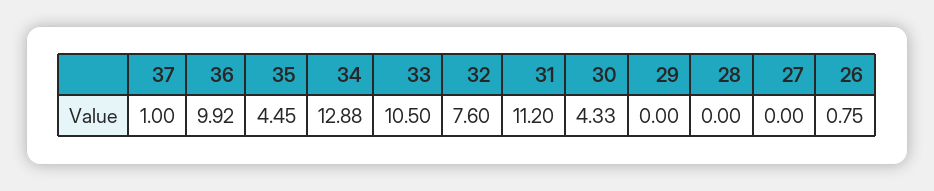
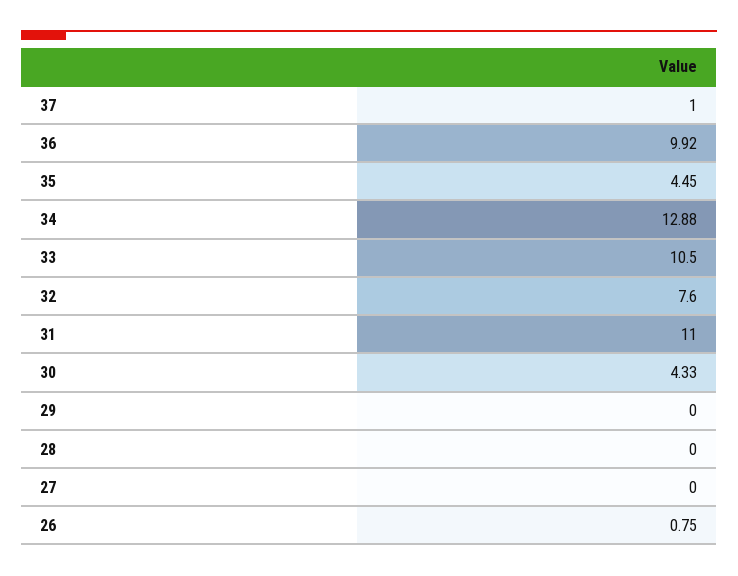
31: 11.2 -> 11

